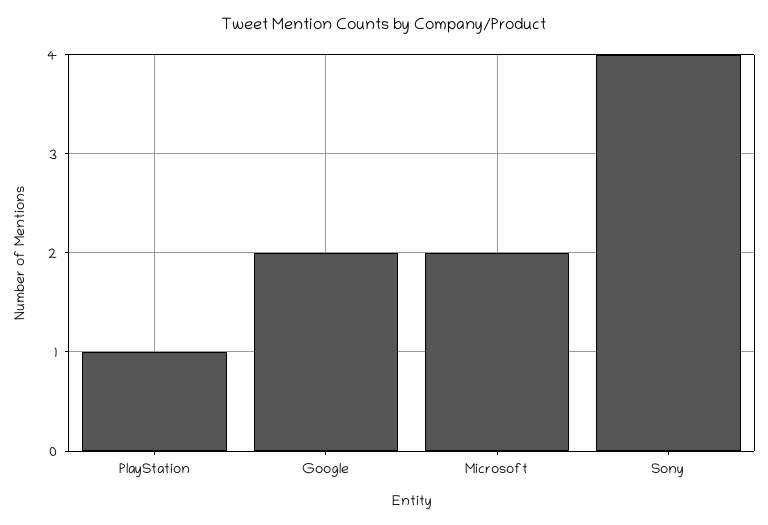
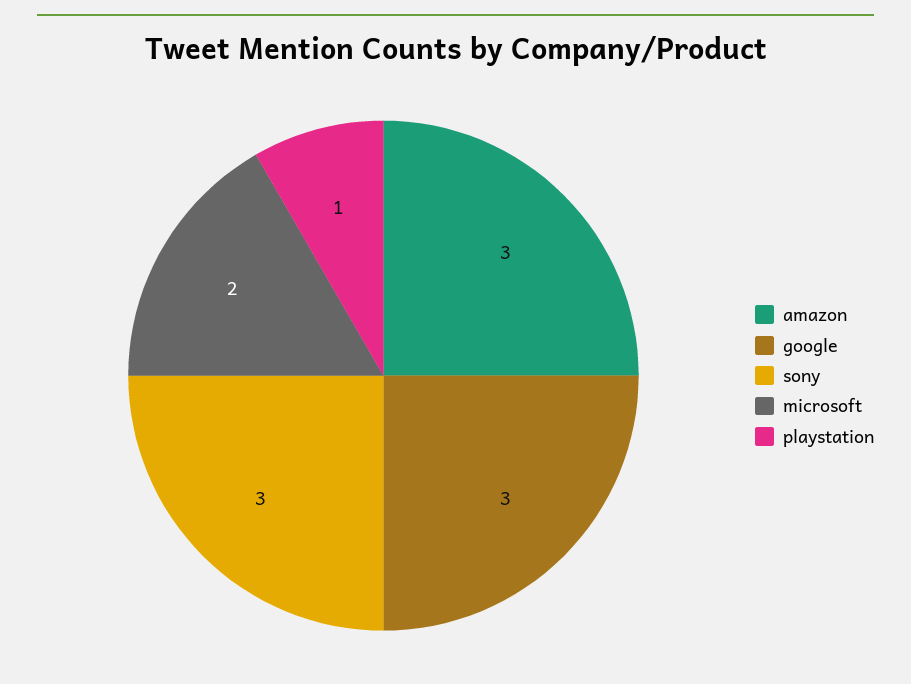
Google: 2 -> 3
Sony: 4 -> 3
amazon: none -> 3

